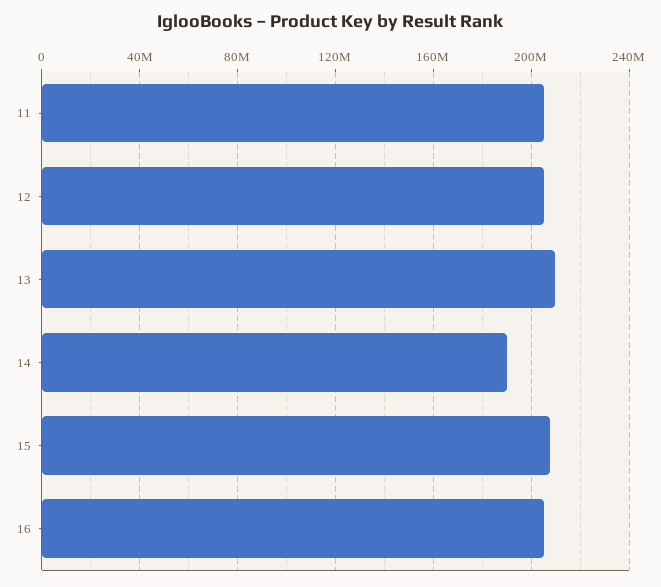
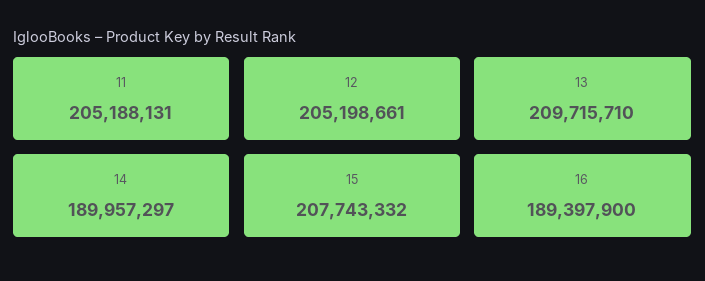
16: 205000000 -> 189397900

